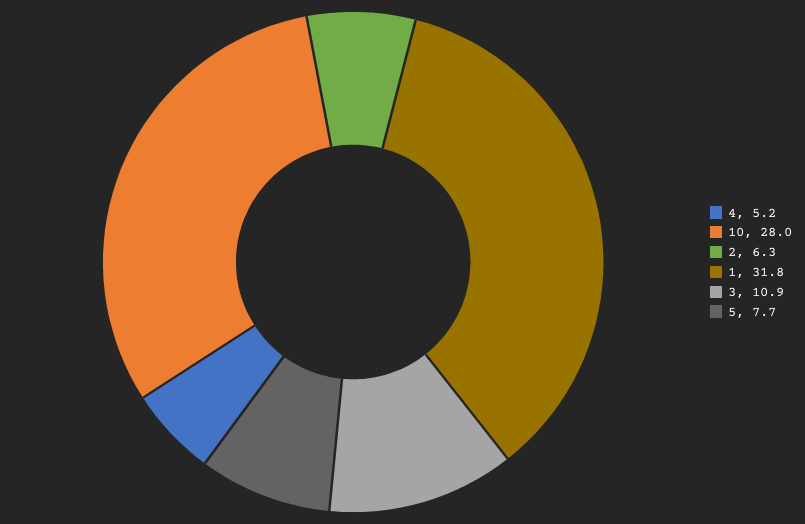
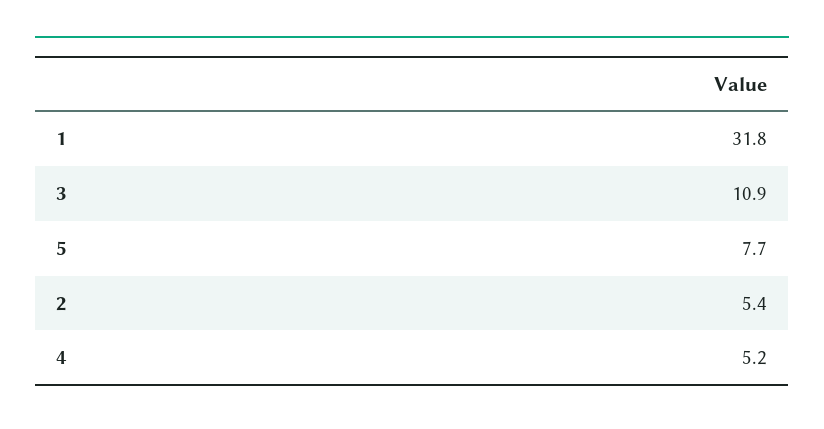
10: 28 -> none
2: 6.3 -> 5.4

